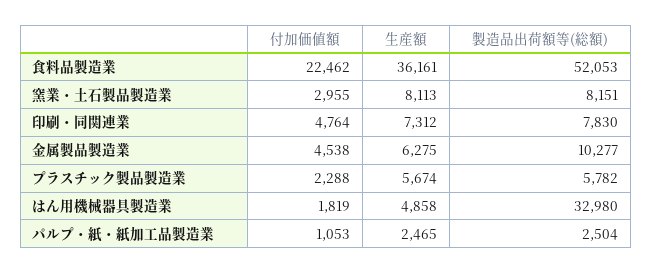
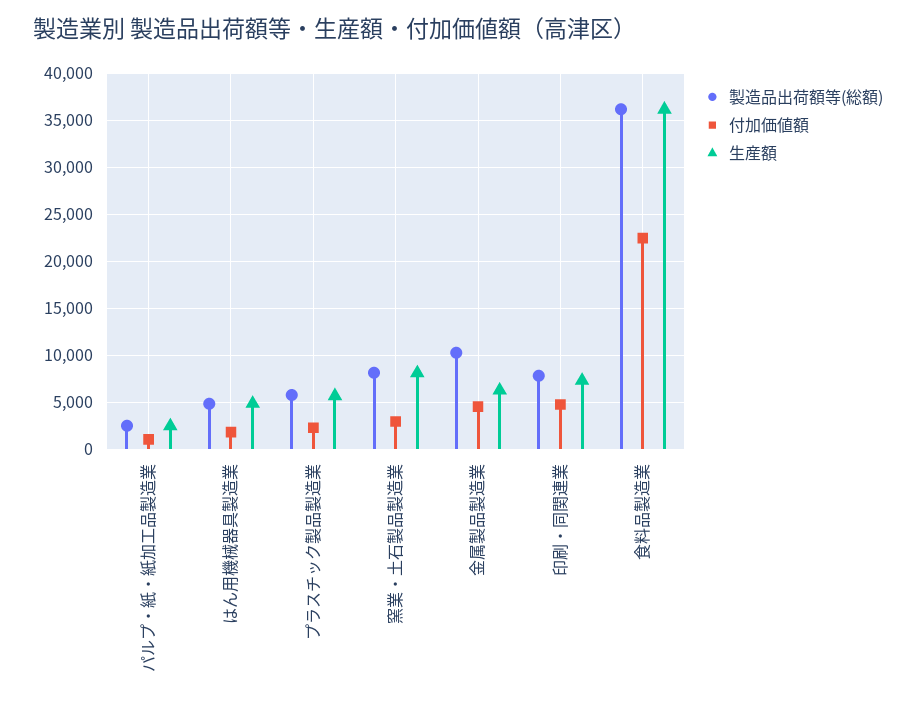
製造品出荷額等(総額), 食料品製造業: 52053 -> 36000
製造品出荷額等(総額), はん用機械器具製造業: 32980 -> 5000

